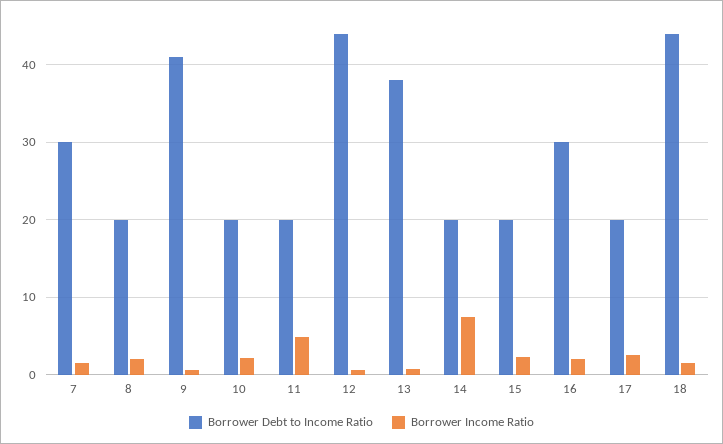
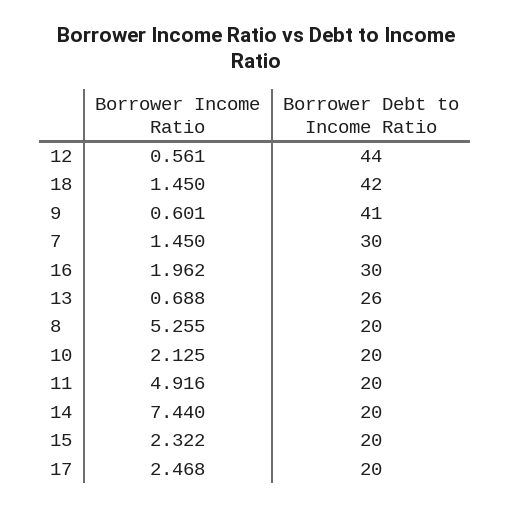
Borrower Income Ratio, 8: 2 -> 5.255
Borrower Debt to Income Ratio, 13: 38 -> 26
Borrower Debt to Income Ratio, 18: 44 -> 42

